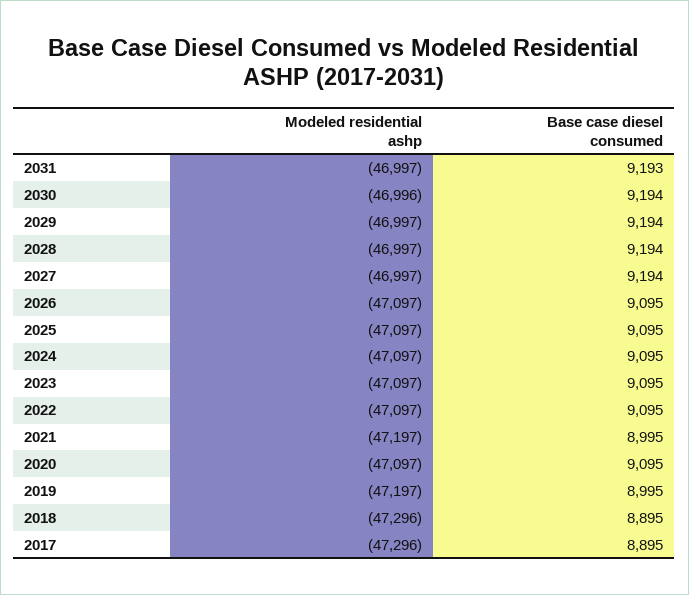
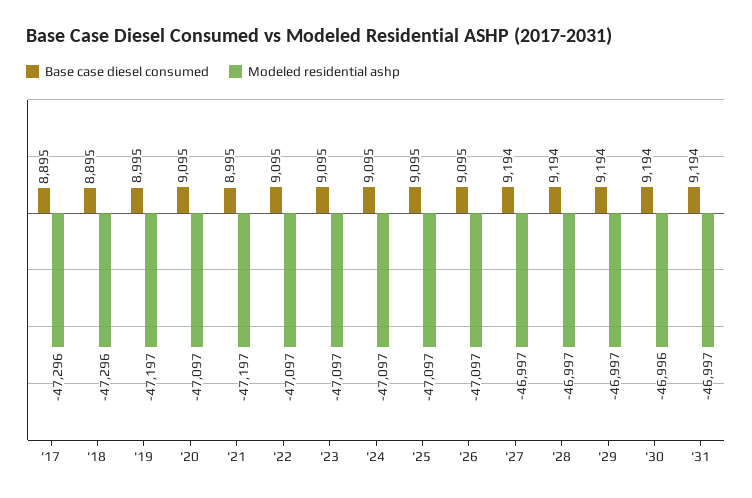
Base case diesel consumed, 2031: 9193 -> 9194

